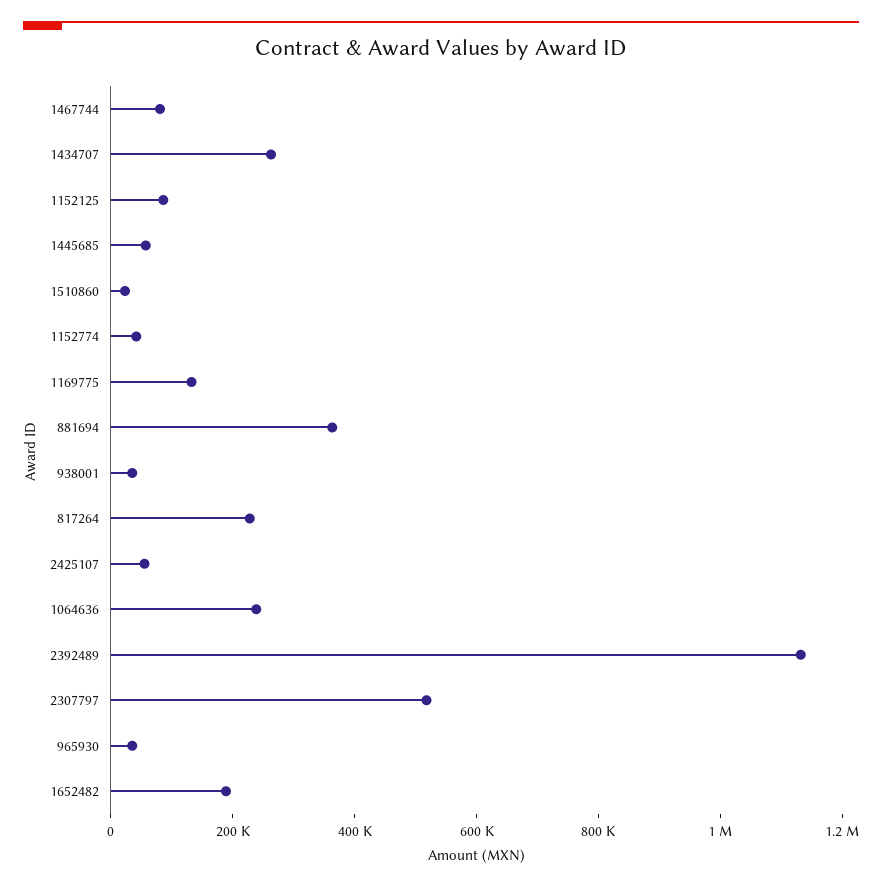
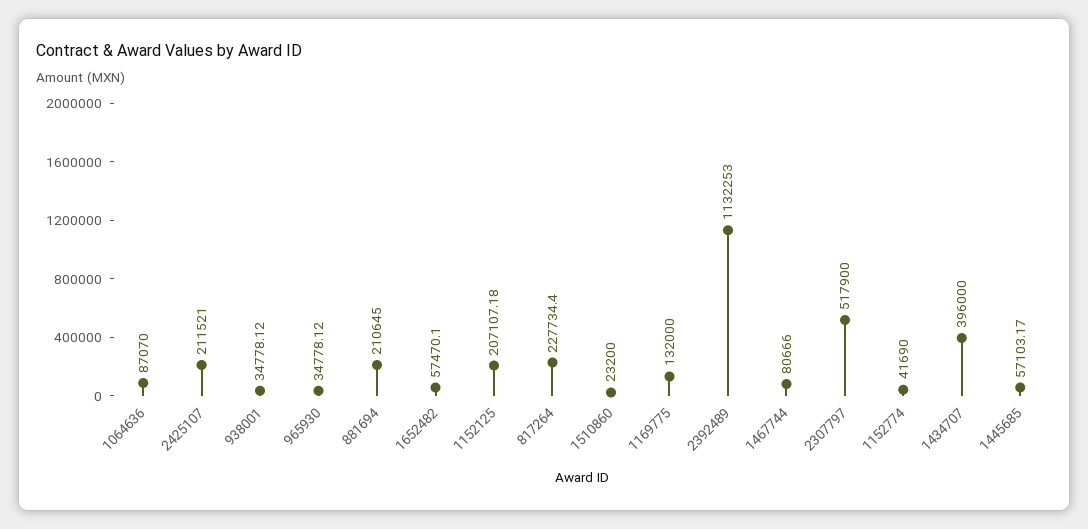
1434707: 250000 -> 396000
1152125: 100000 -> 207107.18
881694: 350000 -> 210645
2425107: 50000 -> 211521
1064636: 250000 -> 87070
1652482: 200000 -> 57470.1

